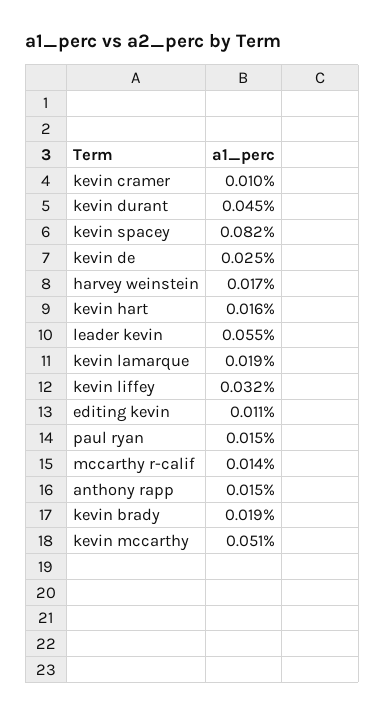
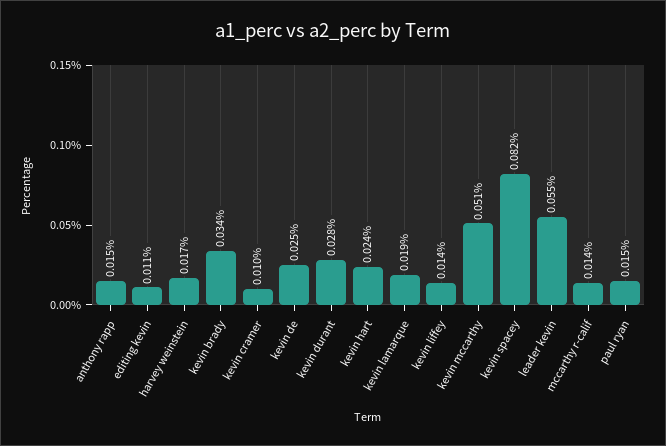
kevin durant: 0.045 -> 0.028
kevin hart: 0.016 -> 0.024
kevin liffey: 0.032 -> 0.014
kevin brady: 0.019 -> 0.034

